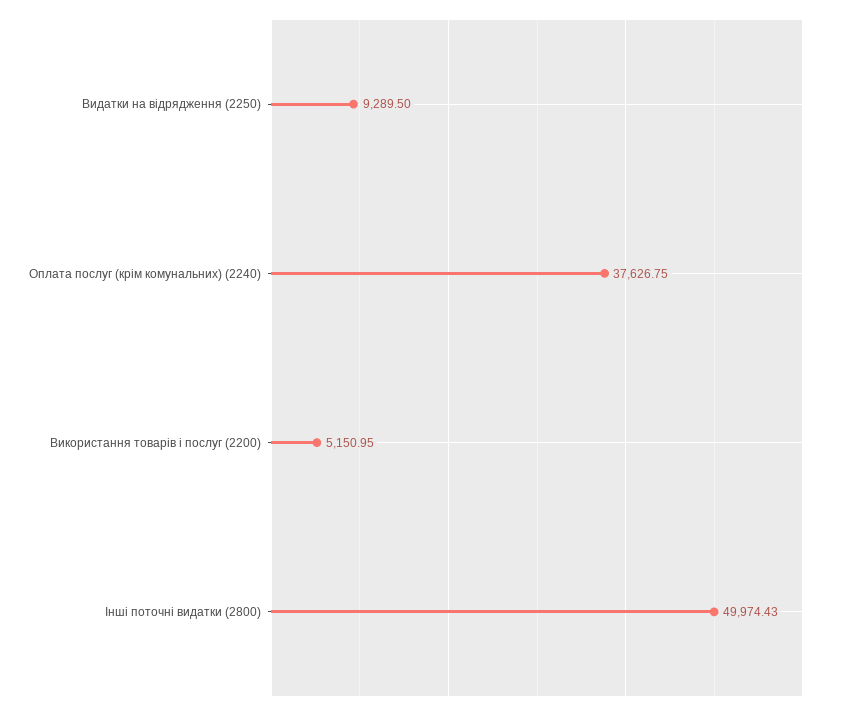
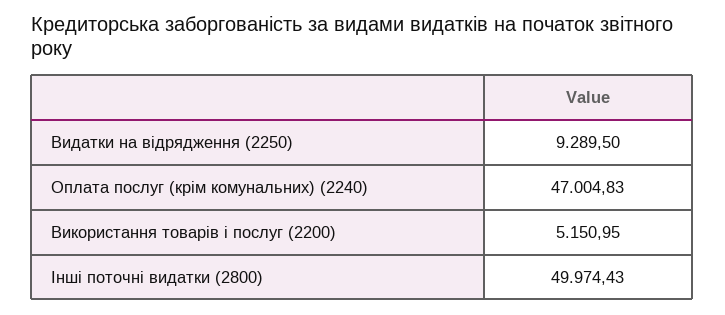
Оплата послуг (крім комунальних) (2240): 37626.75 -> 47004.83

